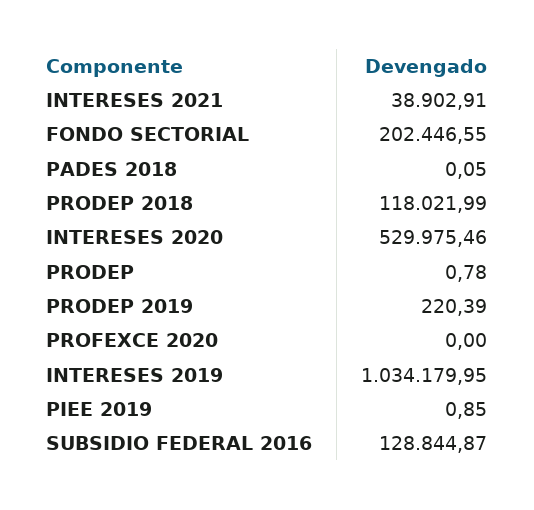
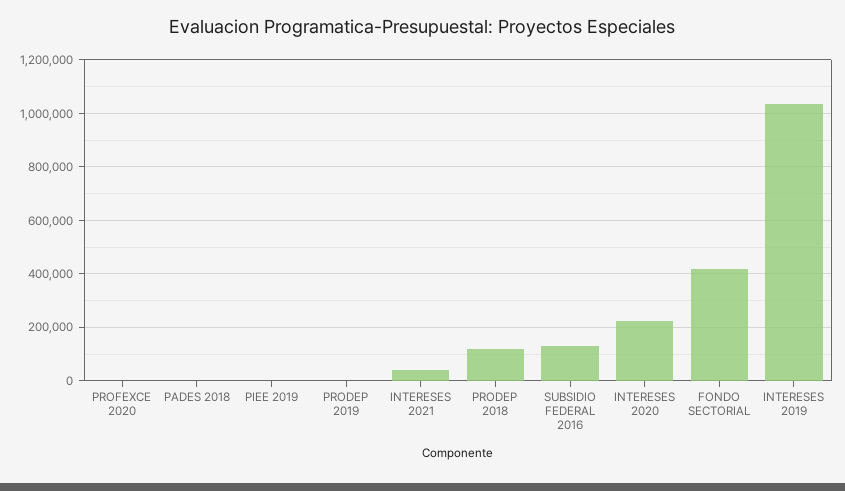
FONDO SECTORIAL: 202446.55 -> 425000
INTERESES 2020: 529975.46 -> 225000
PRODEP: 0.78 -> none

